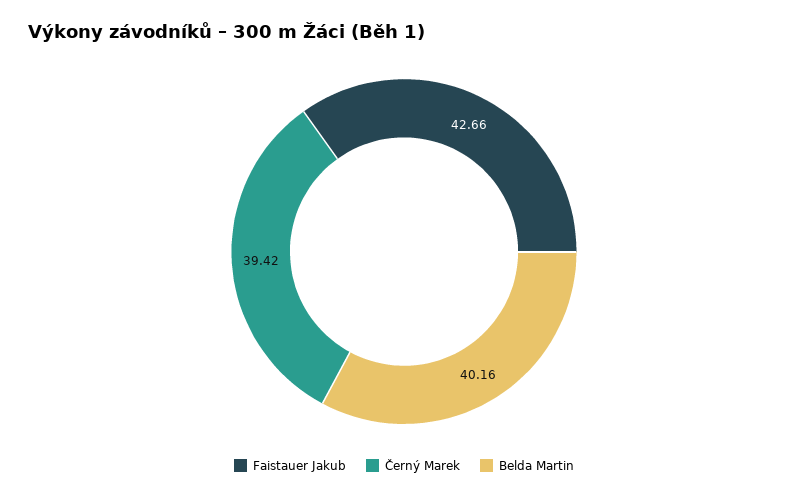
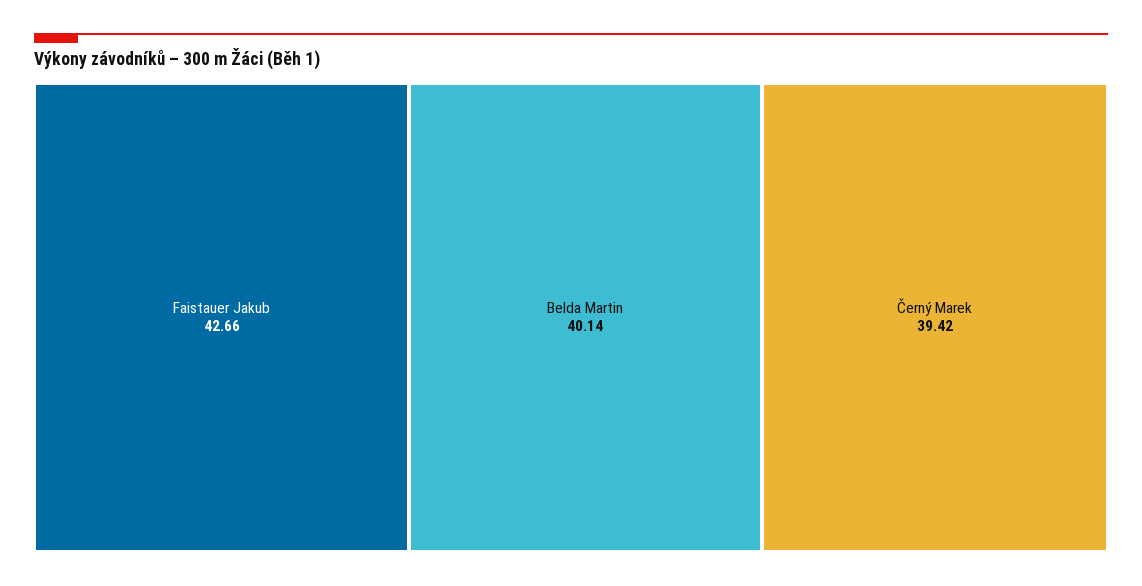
Belda Martin: 40.16 -> 40.14

